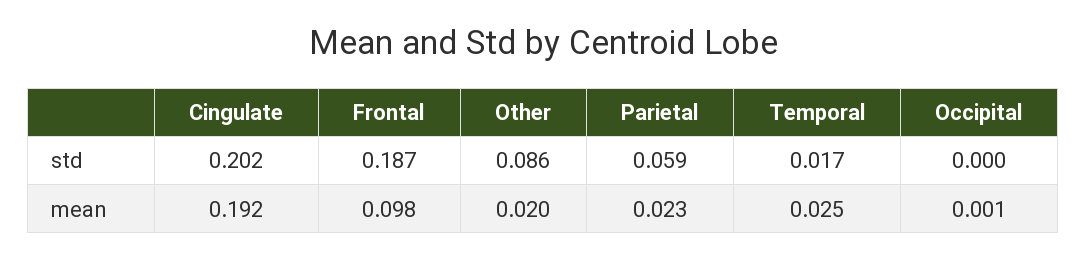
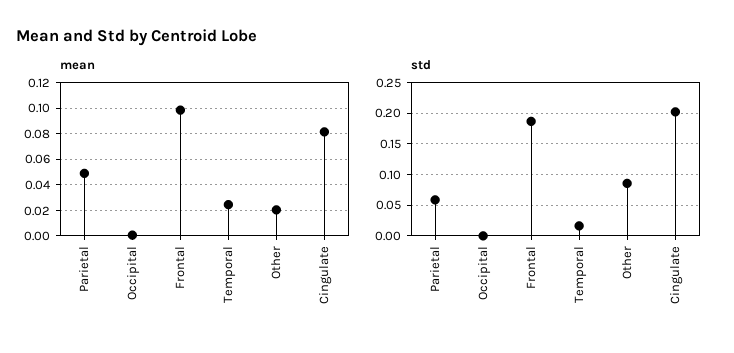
mean, Cingulate: 0.192 -> 0.08
mean, Parietal: 0.023 -> 0.05

